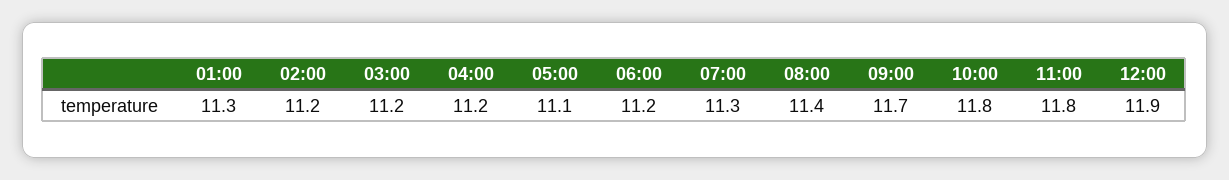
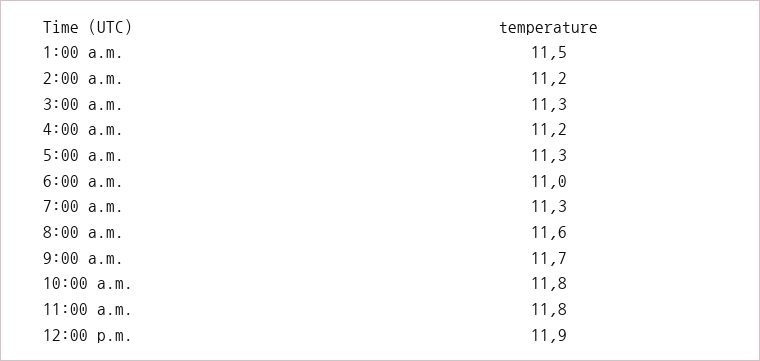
01:00: 11.3 -> 11.5
03:00: 11.2 -> 11.3
05:00: 11.1 -> 11.3
06:00: 11.2 -> 11
08:00: 11.4 -> 11.6

